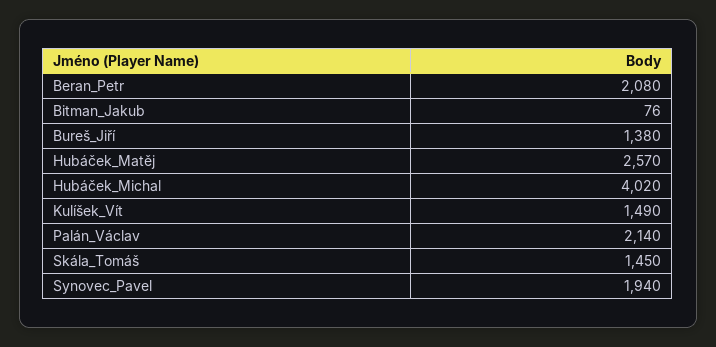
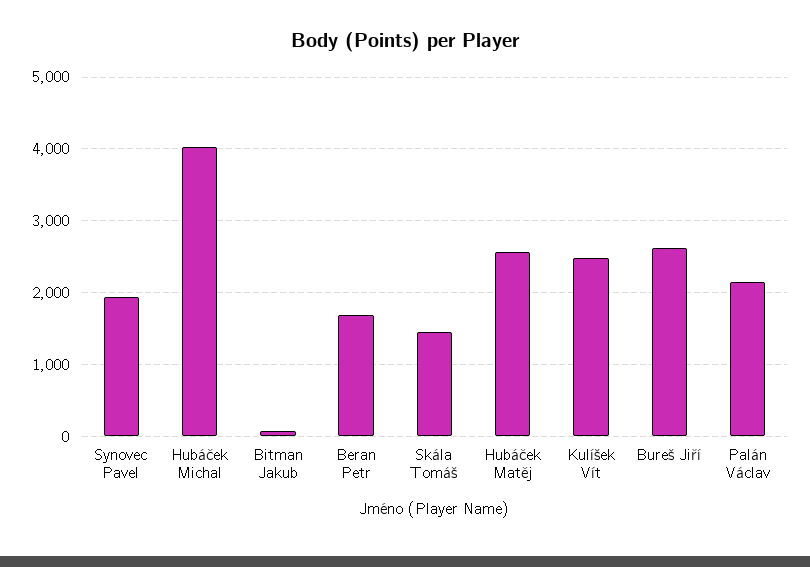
Beran_Petr: 2080 -> 1700
Bureš_Jiří: 1380 -> 2600
Kulíšek_Vít: 1490 -> 2500

